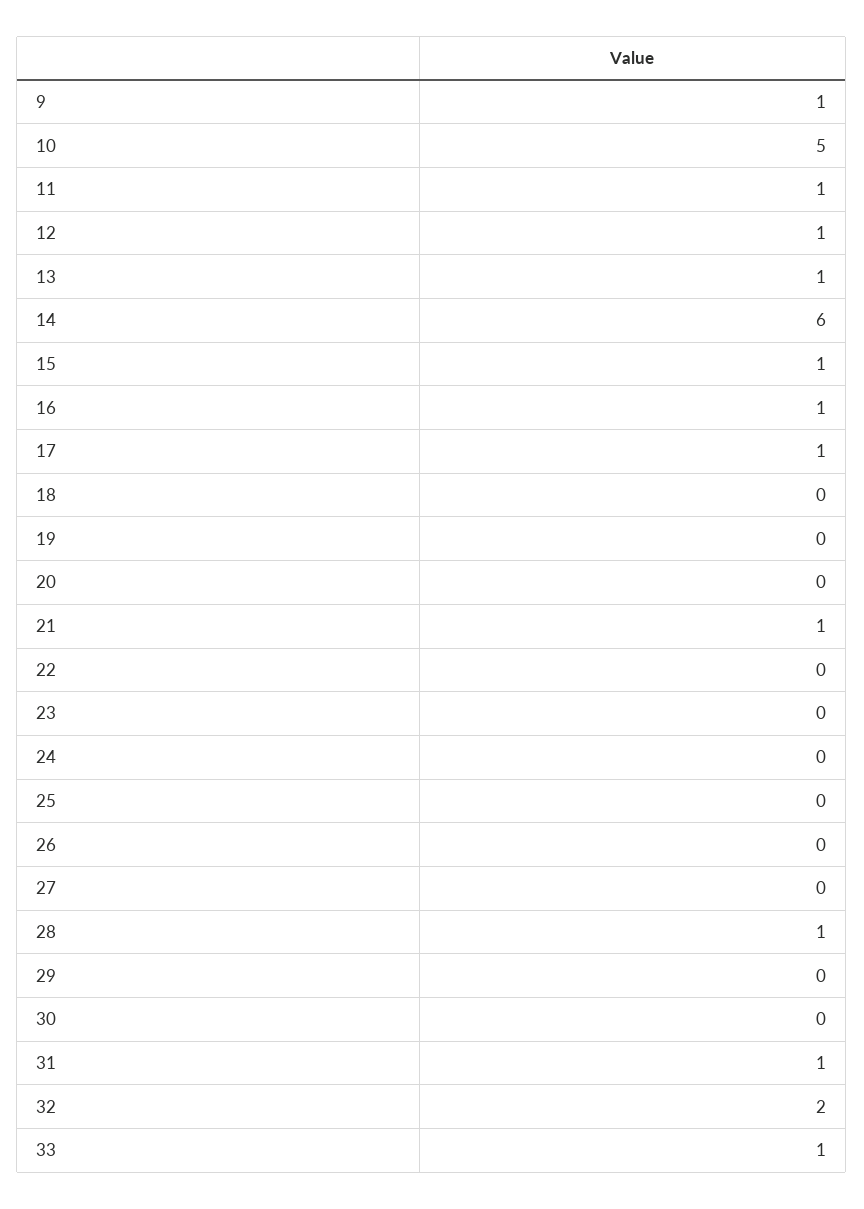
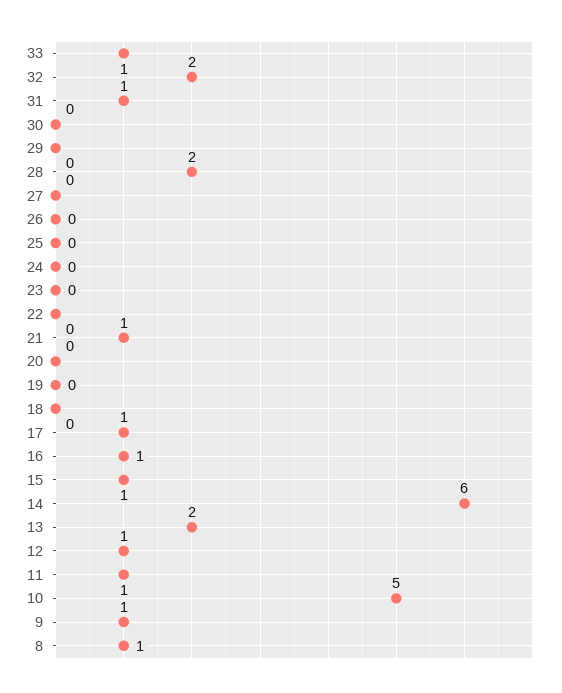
13: 1 -> 2
28: 1 -> 2
8: none -> 1

